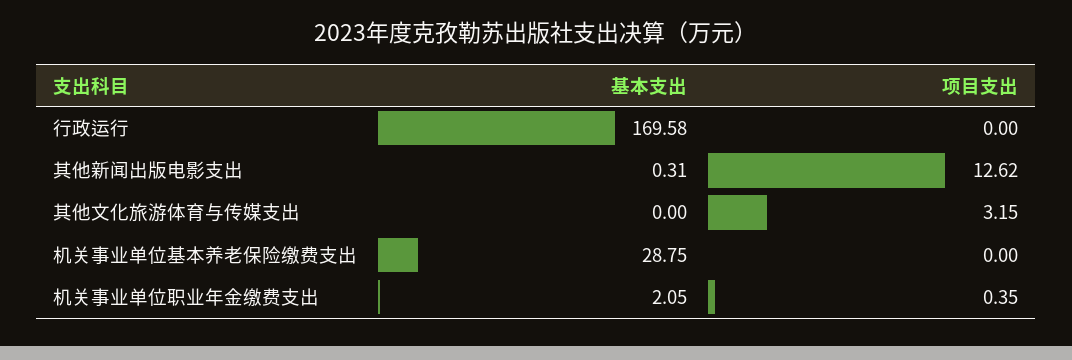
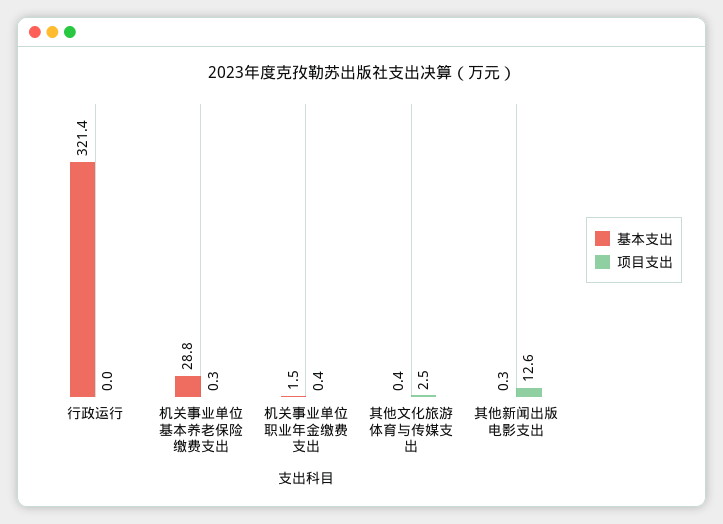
基本支出, 行政运行: 169.58 -> 321.4
基本支出, 其他文化旅游体育与传媒支出: 0 -> 0.4
项目支出, 其他文化旅游体育与传媒支出: 3.15 -> 2.5
项目支出, 机关事业单位基本养老保险缴费支出: 0 -> 0.3
基本支出, 机关事业单位职业年金缴费支出: 2.05 -> 1.5

